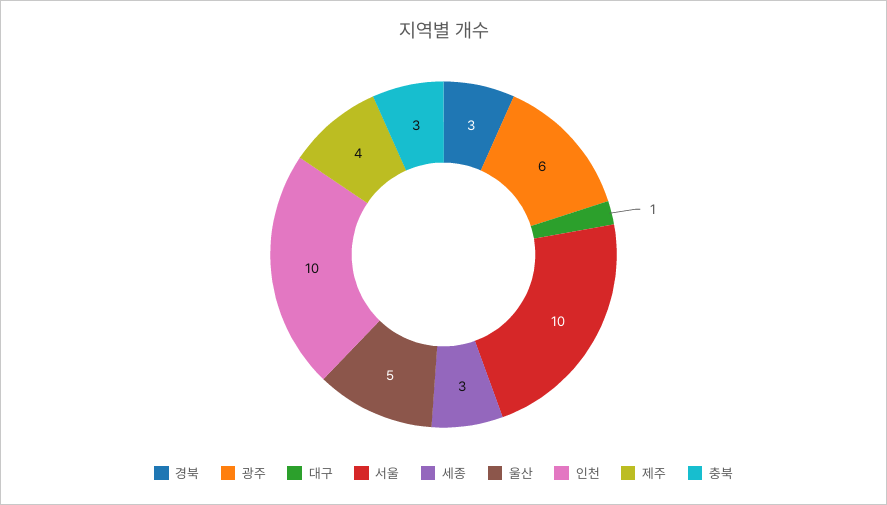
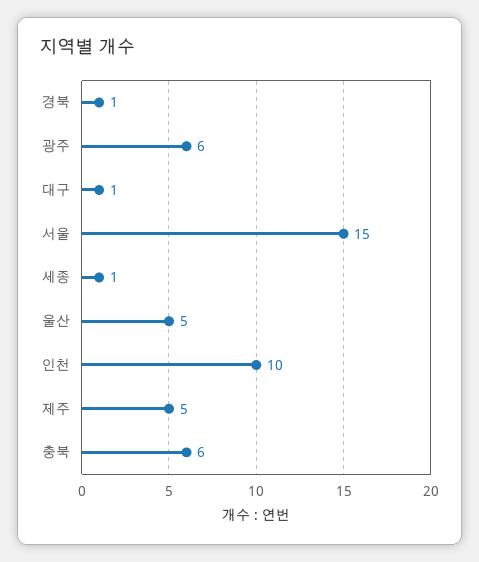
경북: 3 -> 1
서울: 10 -> 15
세종: 3 -> 1
제주: 4 -> 5
충북: 3 -> 6

